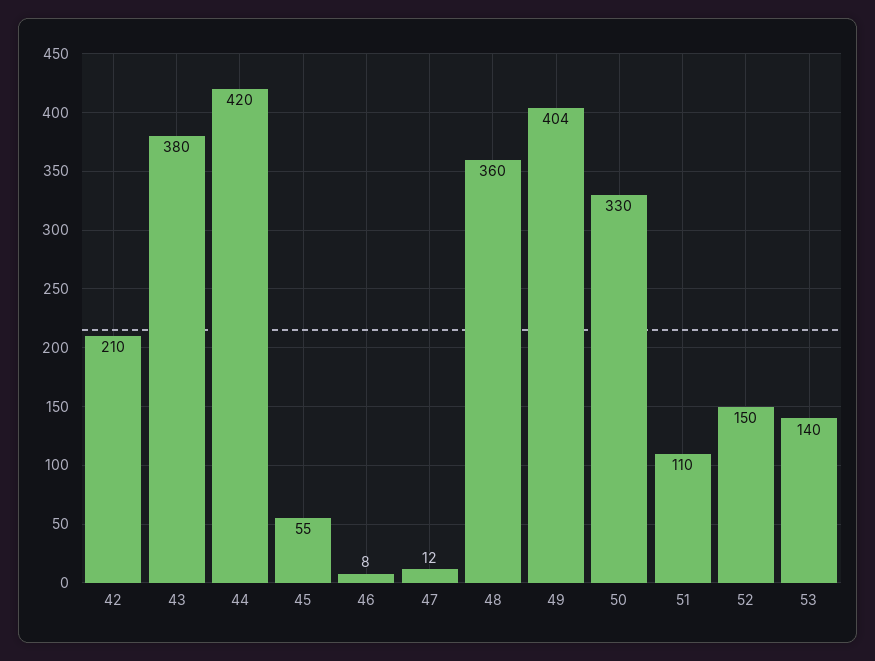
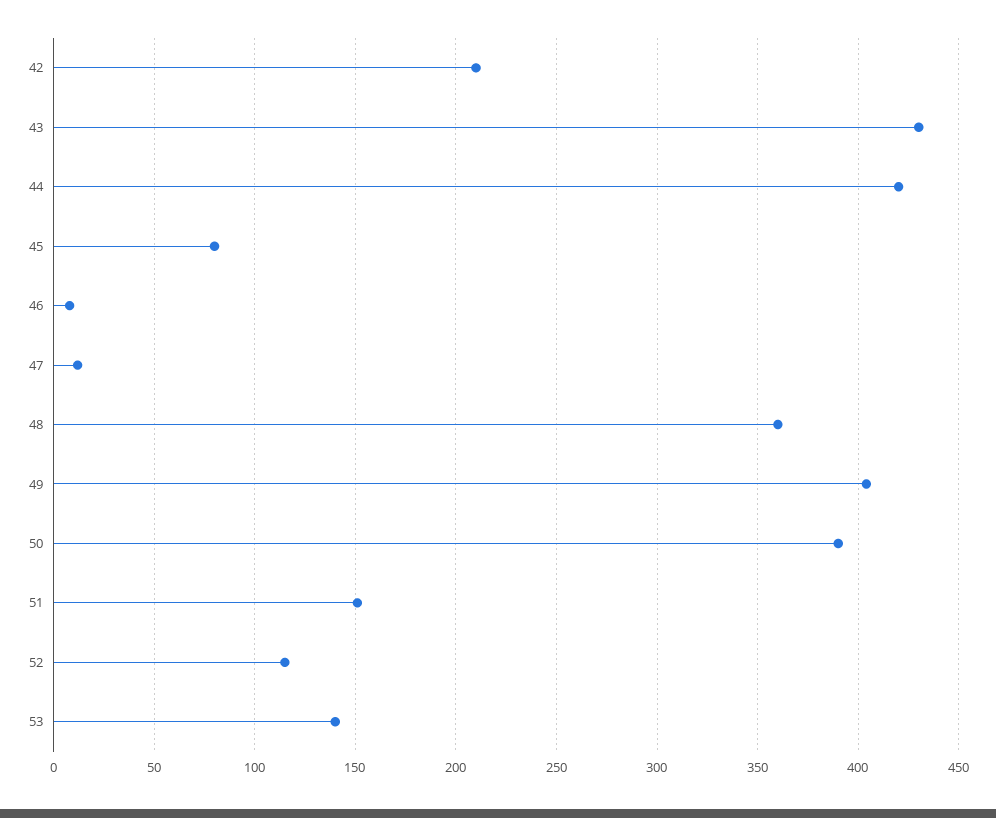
43: 380 -> 430
45: 55 -> 80
50: 330 -> 390
51: 110 -> 150
52: 150 -> 115

